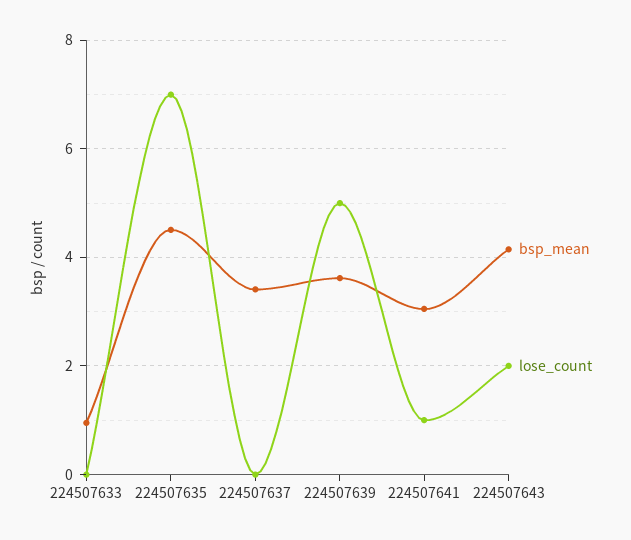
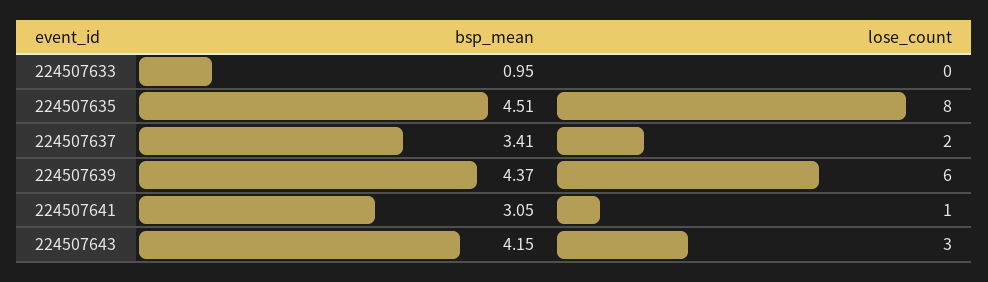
lose_count, 224507635: 7 -> 8
lose_count, 224507637: 0 -> 2
bsp_mean, 224507639: 3.6 -> 4.37
lose_count, 224507639: 5 -> 6
lose_count, 224507643: 2 -> 3

